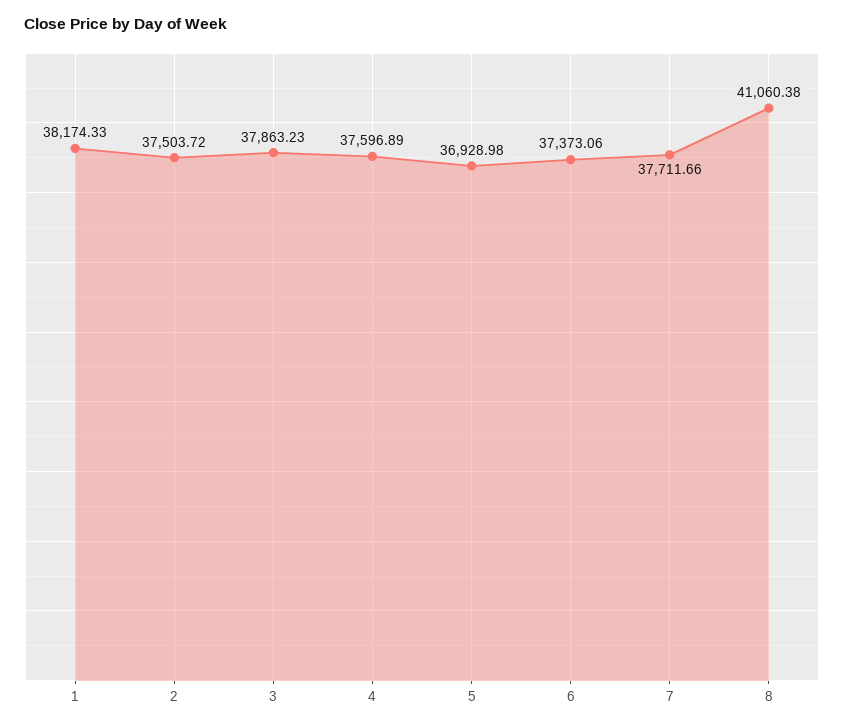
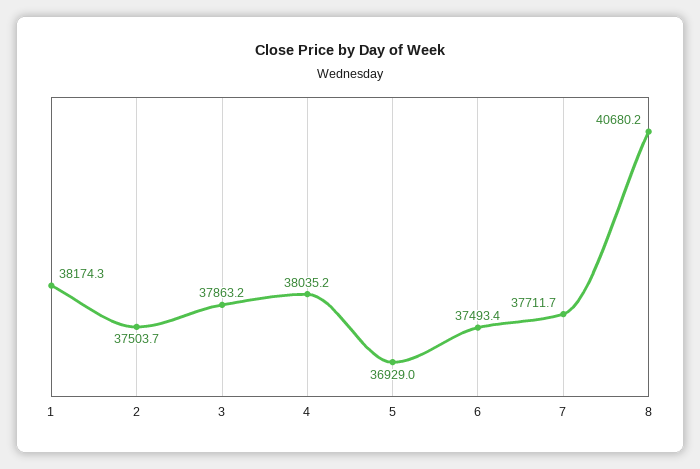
4: 37596.89 -> 38035.2
6: 37373.06 -> 37493.4
8: 41060.38 -> 40680.2

